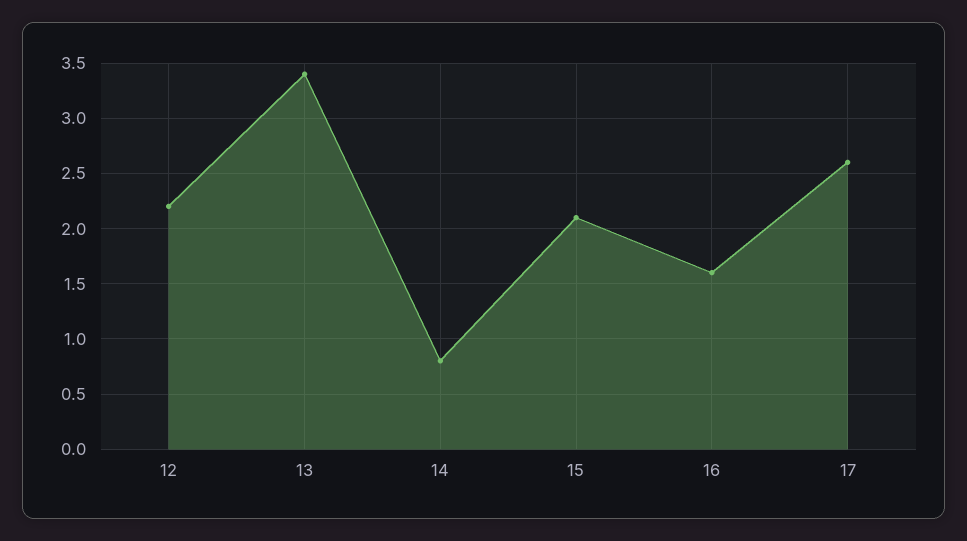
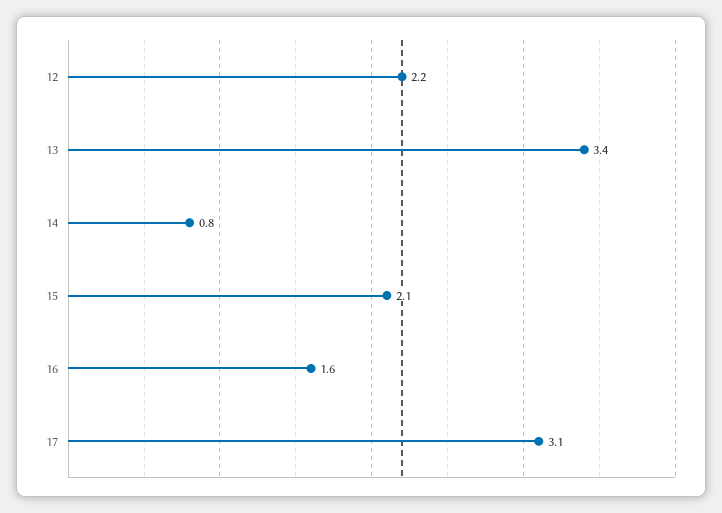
17: 2.6 -> 3.1

